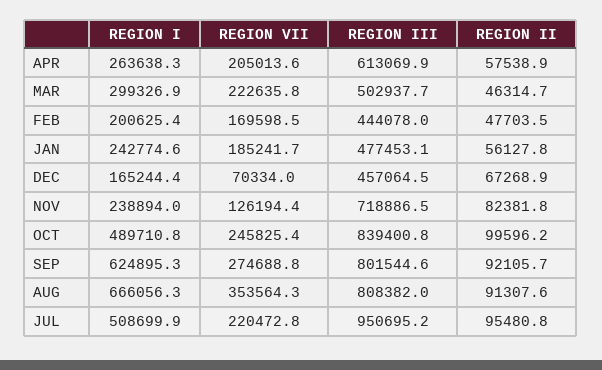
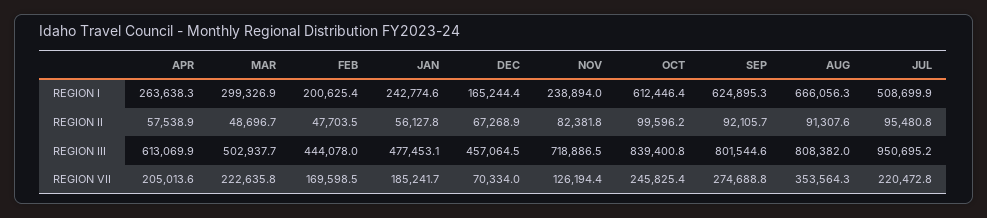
REGION II, MAR: 46314.7 -> 48696.7
REGION I, OCT: 489710.8 -> 612446.4

